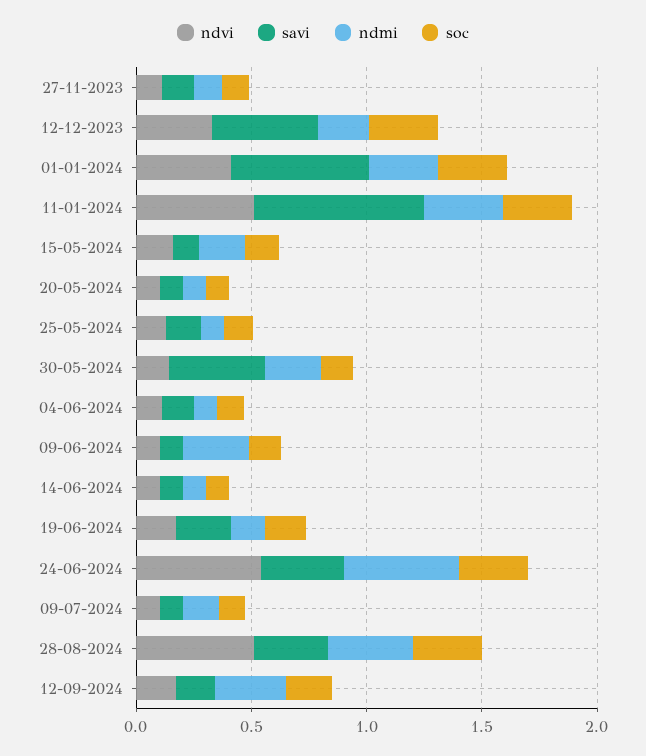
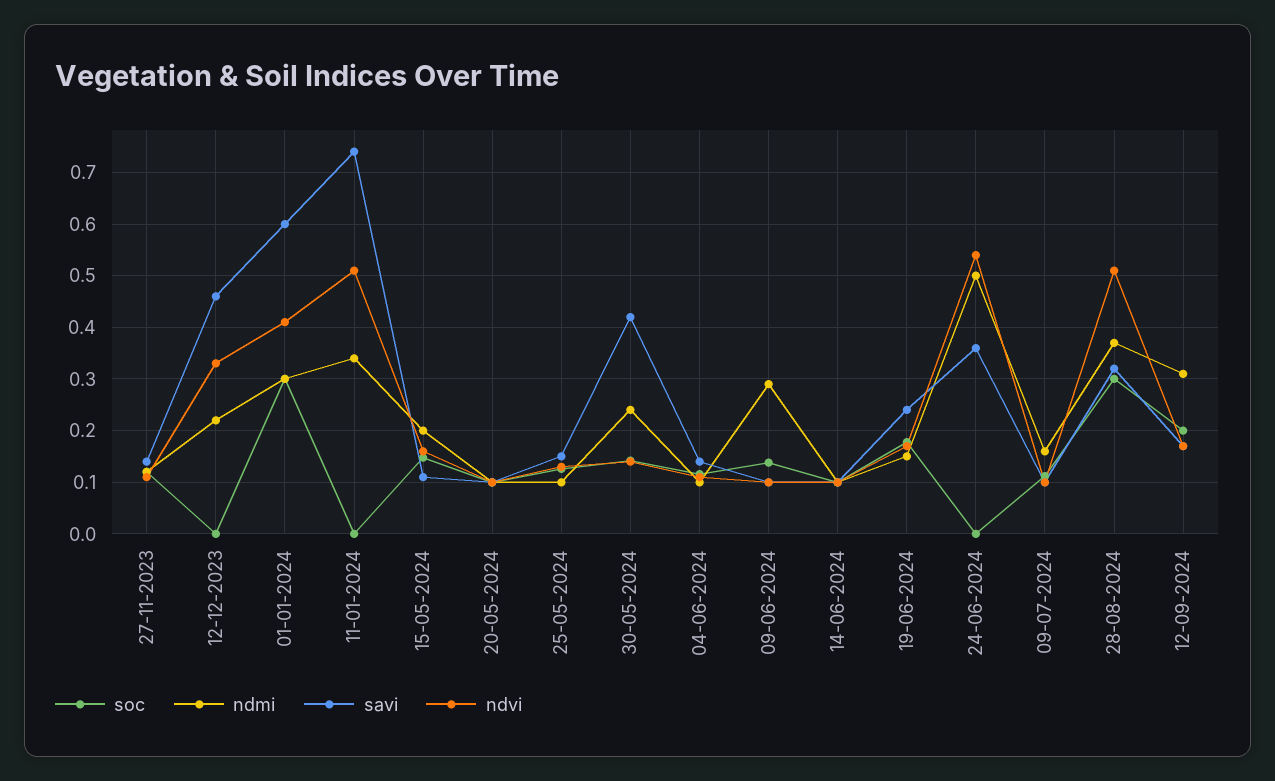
soc, 12-12-2023: 0.3 -> 0
soc, 11-01-2024: 0.3 -> 0
soc, 24-06-2024: 0.3 -> 0

